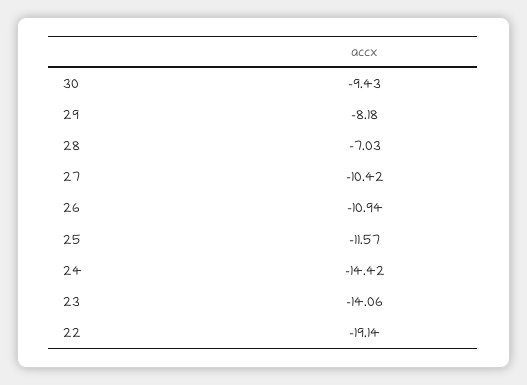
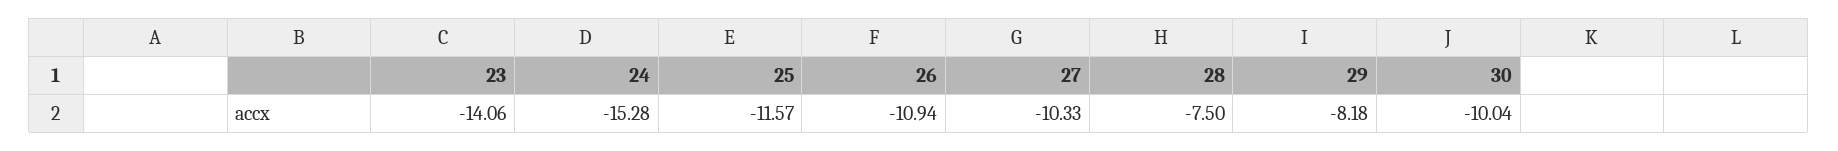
30: -9.43 -> -10.04
28: -7.03 -> -7.5
27: -10.42 -> -10.33
24: -14.42 -> -15.28
22: -19.14 -> none

